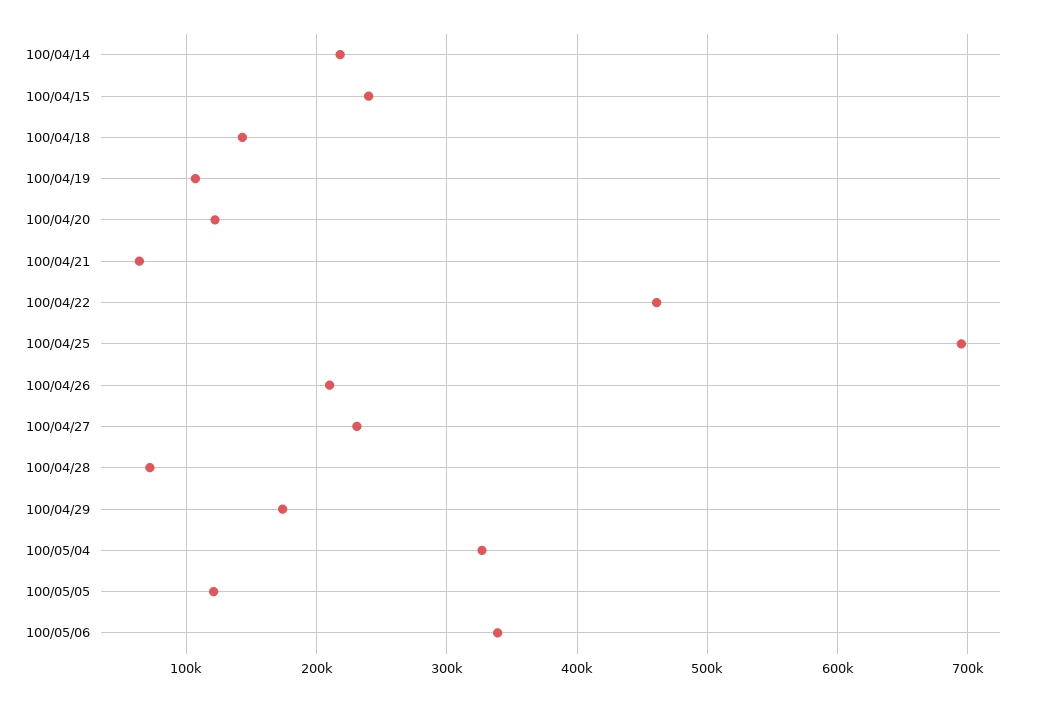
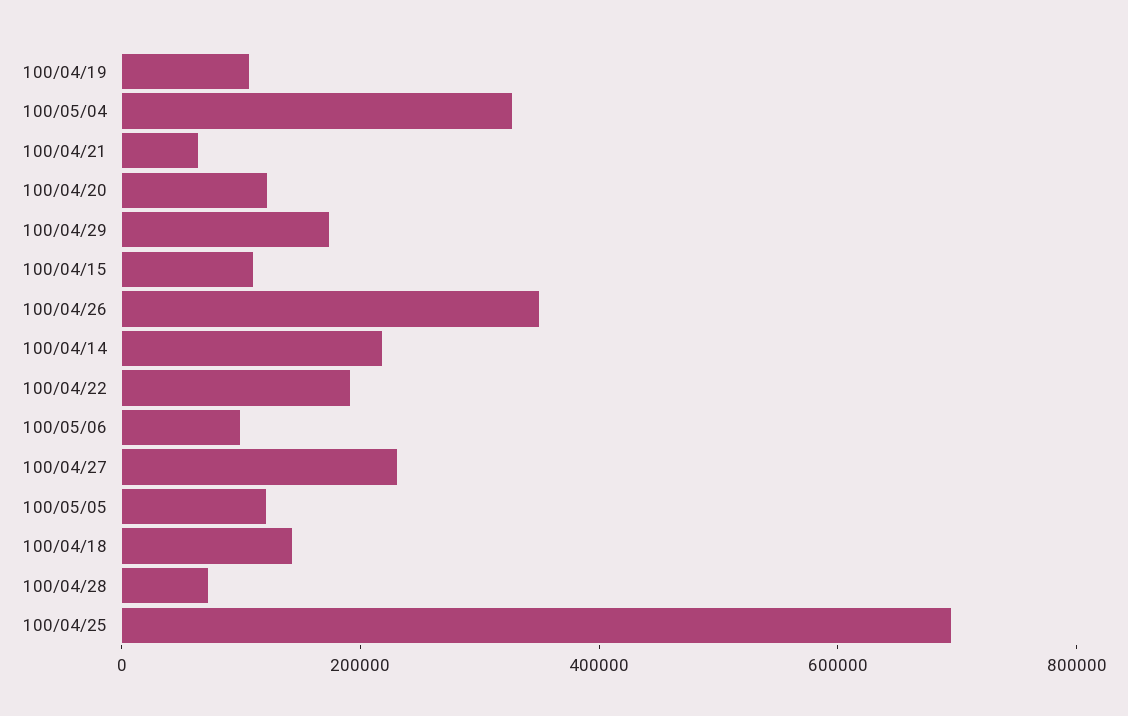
100/04/15: 240000 -> 100000
100/04/22: 460000 -> 200000
100/04/26: 210000 -> 350000
100/05/06: 340000 -> 100000

